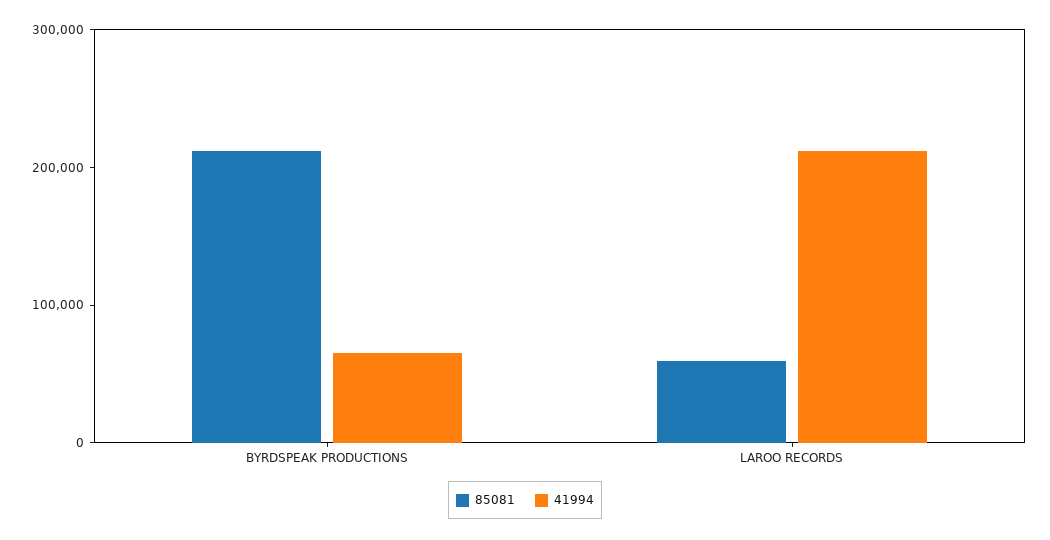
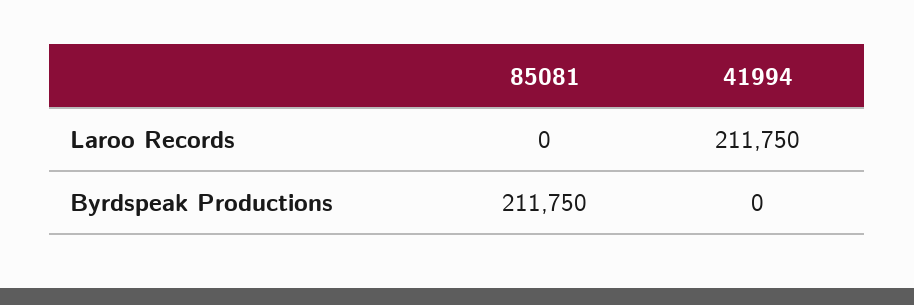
41994, BYRDSPEAK PRODUCTIONS: 60000 -> 0
85081, LAROO RECORDS: 60000 -> 0

